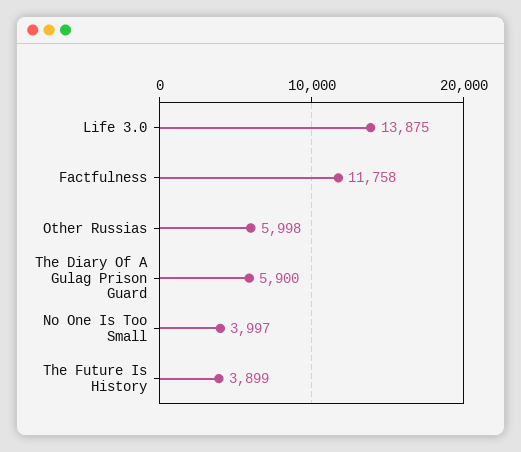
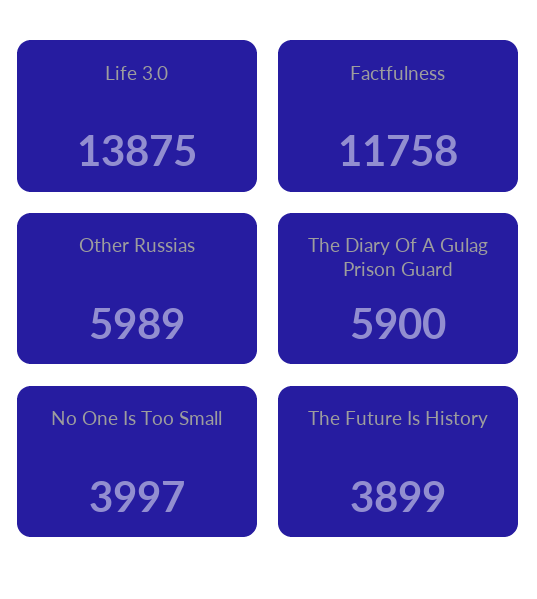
Other Russias: 5998 -> 5989

